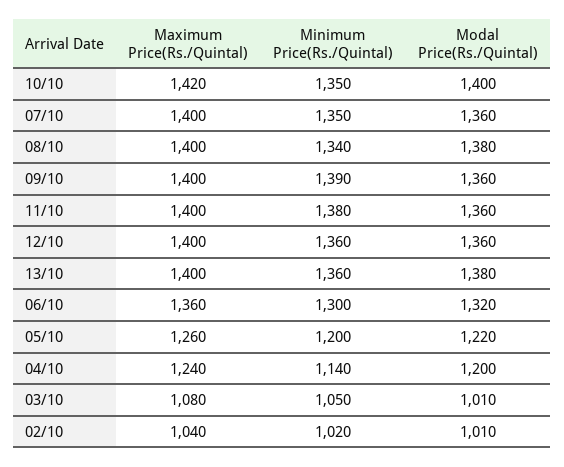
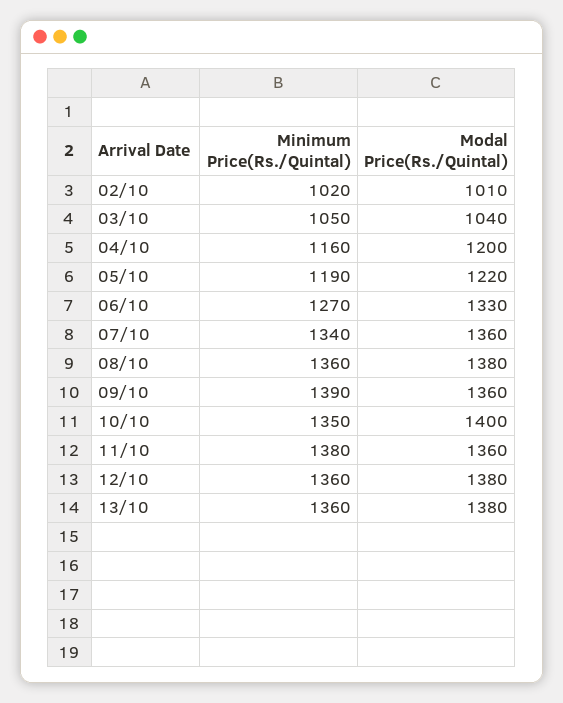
Maximum Price(Rs./Quintal), 10/10: 1420 -> none
Maximum Price(Rs./Quintal), 07/10: 1400 -> none
Minimum Price(Rs./Quintal), 07/10: 1350 -> 1340
Maximum Price(Rs./Quintal), 08/10: 1400 -> none
Minimum Price(Rs./Quintal), 08/10: 1340 -> 1360
Maximum Price(Rs./Quintal), 09/10: 1400 -> none
Maximum Price(Rs./Quintal), 11/10: 1400 -> none
Maximum Price(Rs./Quintal), 12/10: 1400 -> none
Modal Price(Rs./Quintal), 12/10: 1360 -> 1380
Maximum Price(Rs./Quintal), 13/10: 1400 -> none
Maximum Price(Rs./Quintal), 06/10: 1360 -> none
Minimum Price(Rs./Quintal), 06/10: 1300 -> 1270
Modal Price(Rs./Quintal), 06/10: 1320 -> 1330
Maximum Price(Rs./Quintal), 05/10: 1260 -> none
Minimum Price(Rs./Quintal), 05/10: 1200 -> 1190
Maximum Price(Rs./Quintal), 04/10: 1240 -> none
Minimum Price(Rs./Quintal), 04/10: 1140 -> 1160
Maximum Price(Rs./Quintal), 03/10: 1080 -> none
Modal Price(Rs./Quintal), 03/10: 1010 -> 1040
Maximum Price(Rs./Quintal), 02/10: 1040 -> none

